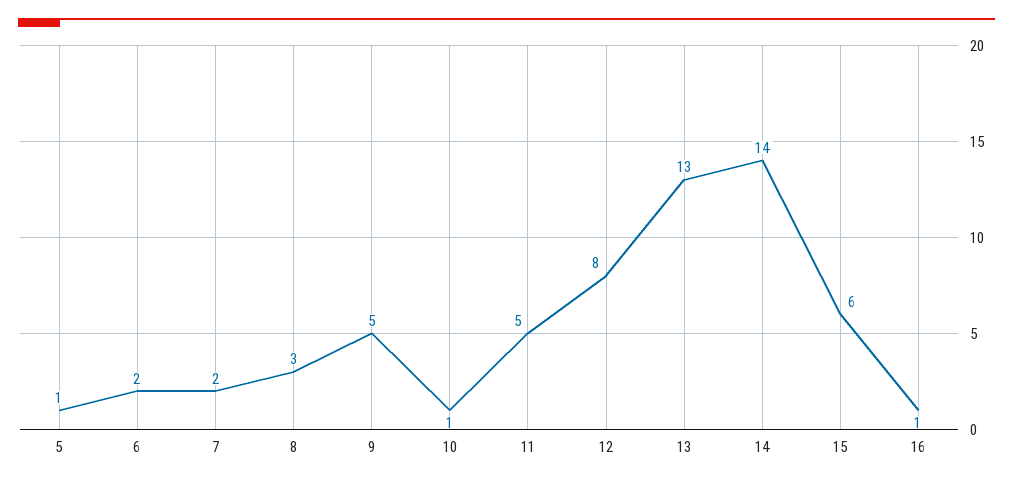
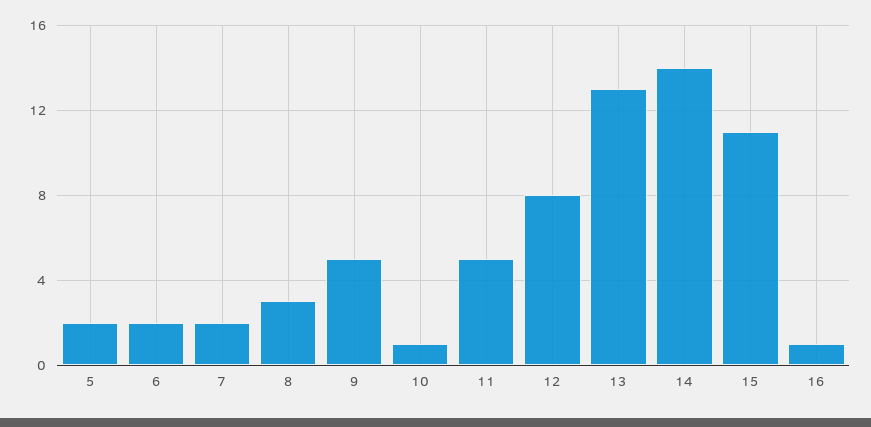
5: 1 -> 2
15: 6 -> 11

